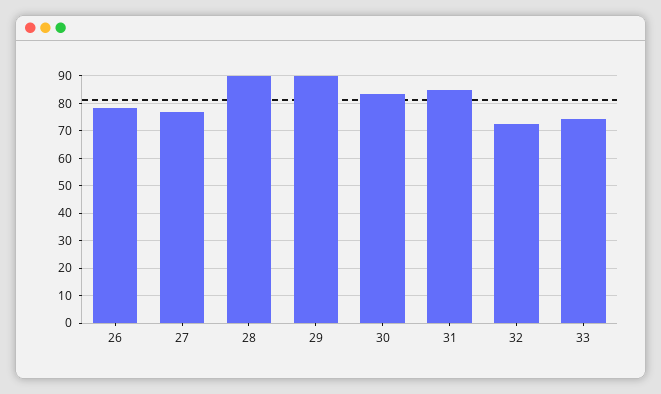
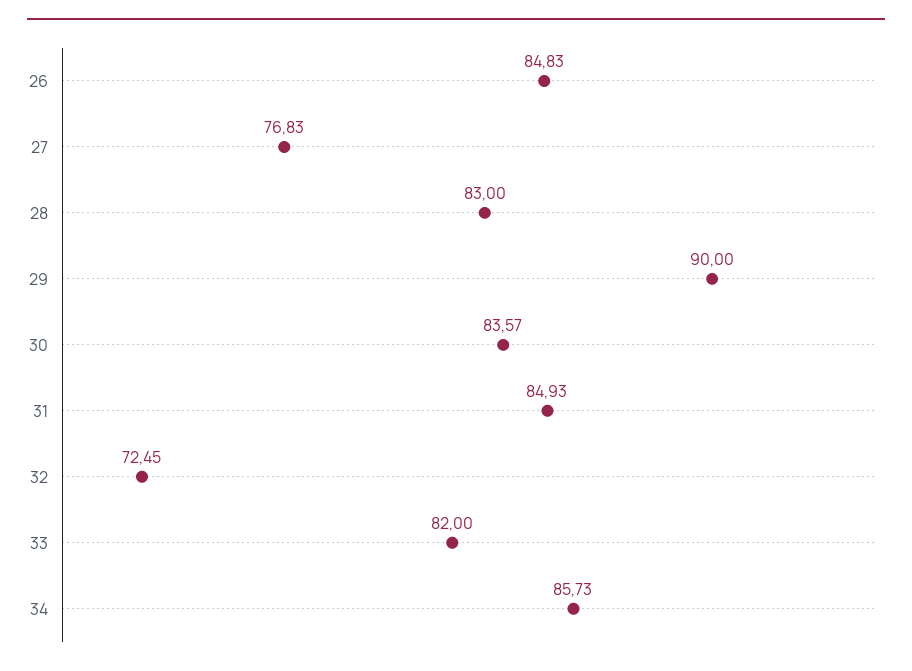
26: 77.5 -> 84.83
28: 90 -> 83
33: 75 -> 82
34: none -> 85.73

